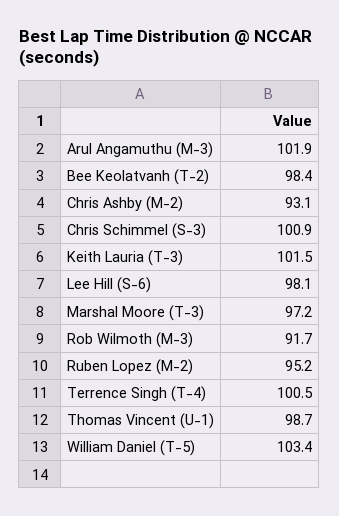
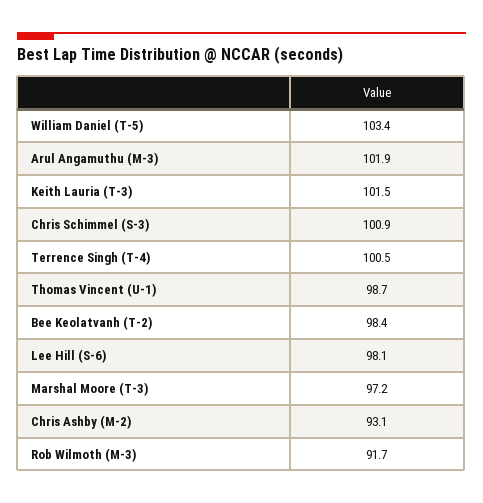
Ruben Lopez (M-2): 95.2 -> none

